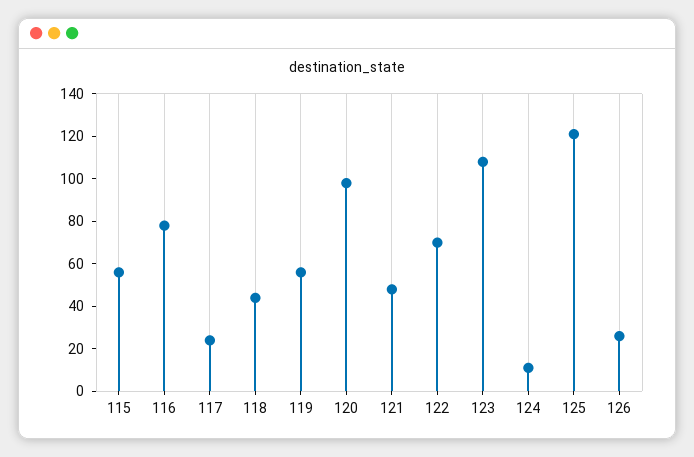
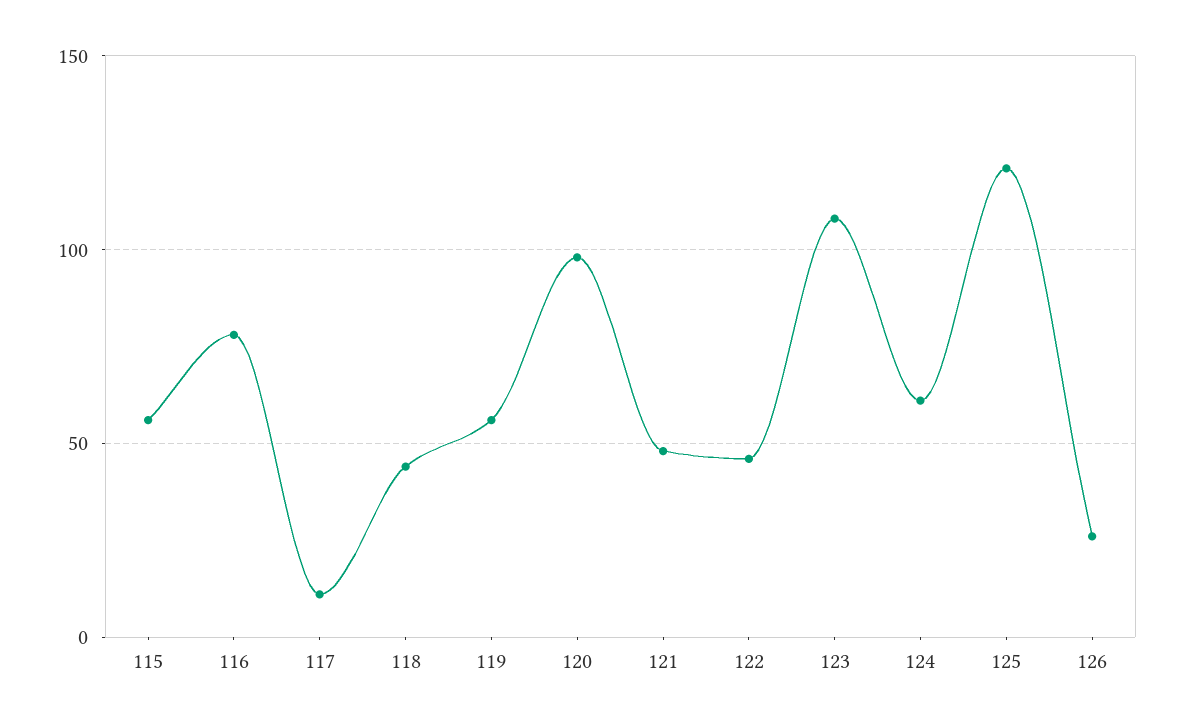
117: 25 -> 10
122: 70 -> 45
124: 10 -> 60

